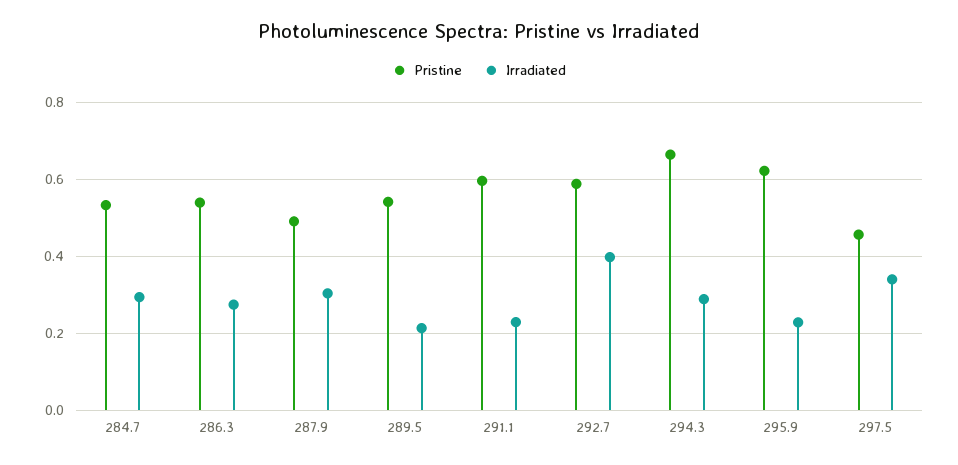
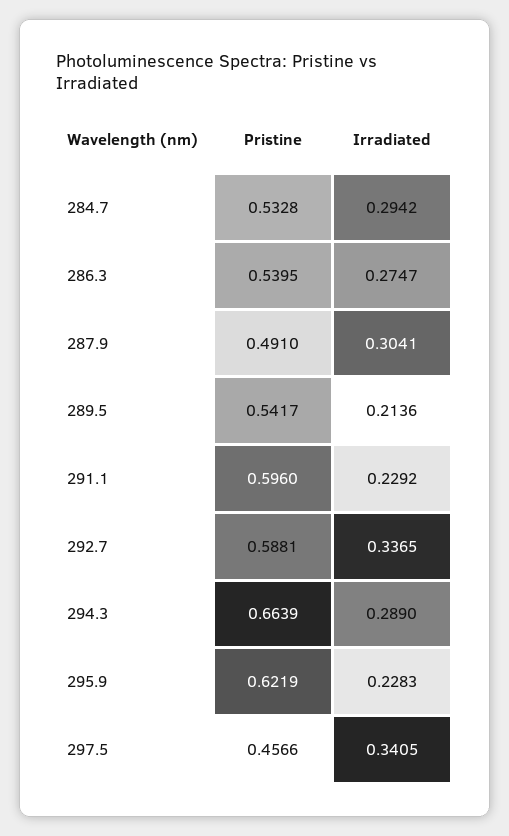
Irradiated, 292.7: 0.4 -> 0.3365

